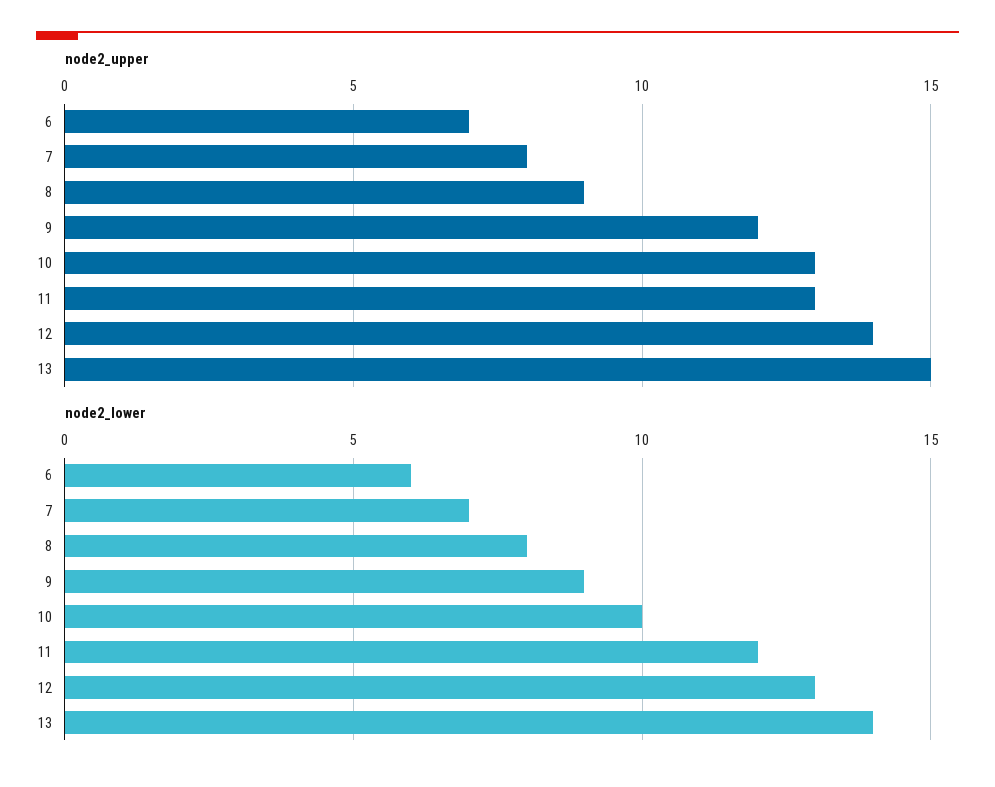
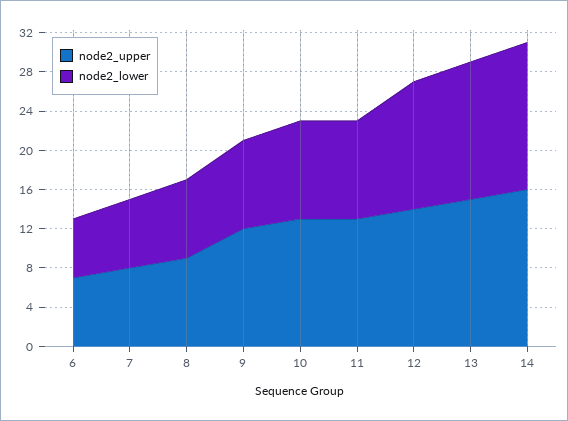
node2_lower, 11: 12 -> 10
node2_upper, 14: none -> 16
node2_lower, 14: none -> 15

